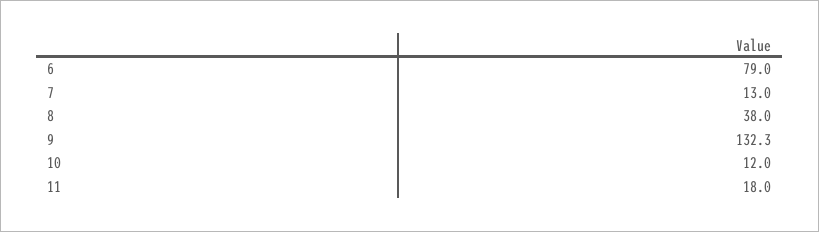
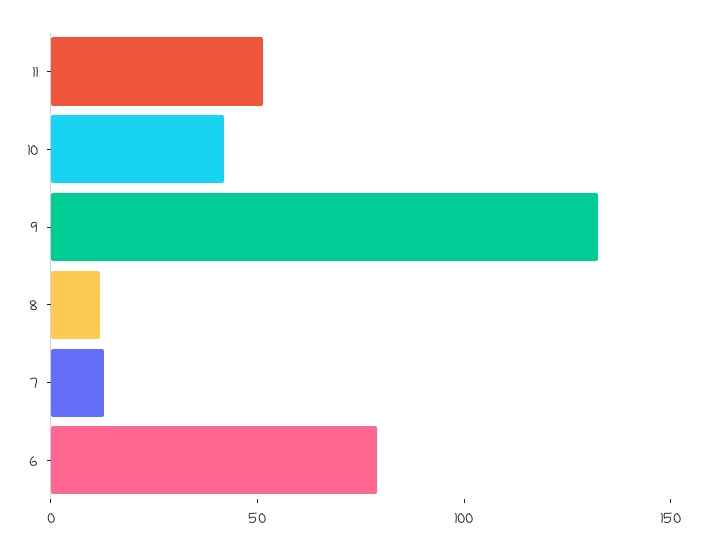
8: 38 -> 10
10: 12 -> 40
11: 18 -> 50

